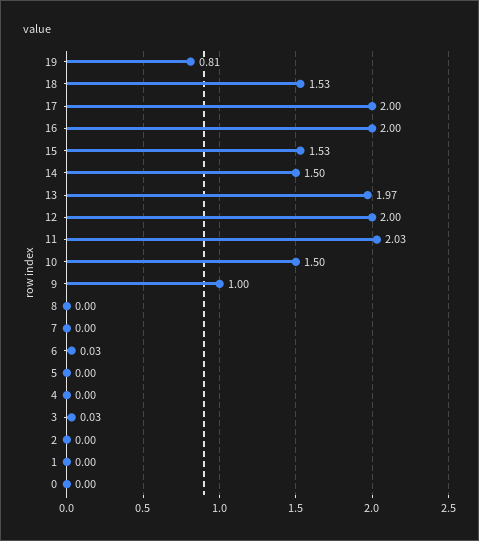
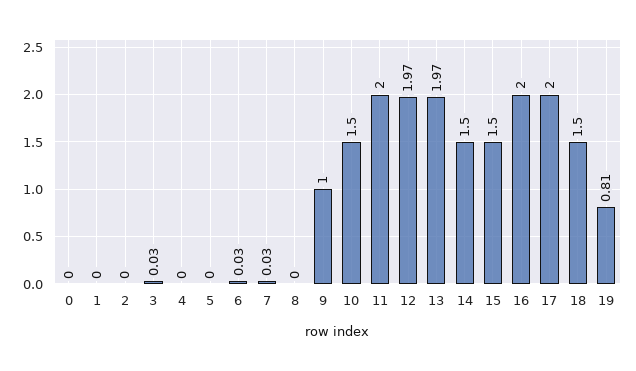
18: 1.53 -> 1.5
15: 1.53 -> 1.5
12: 2 -> 1.97
11: 2.03 -> 2
7: 0 -> 0.03

